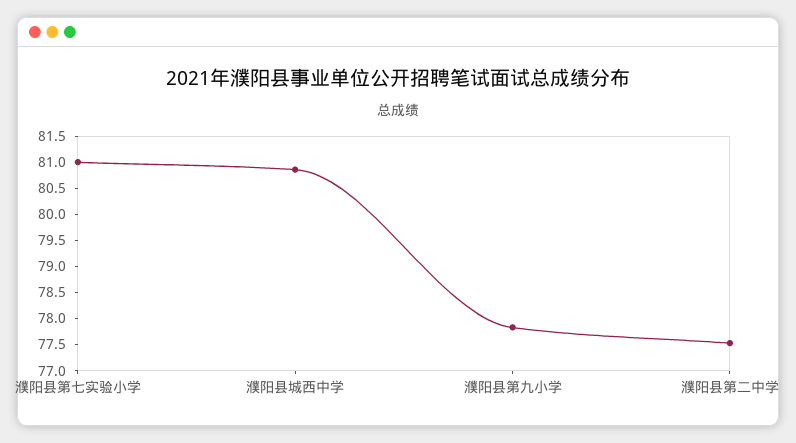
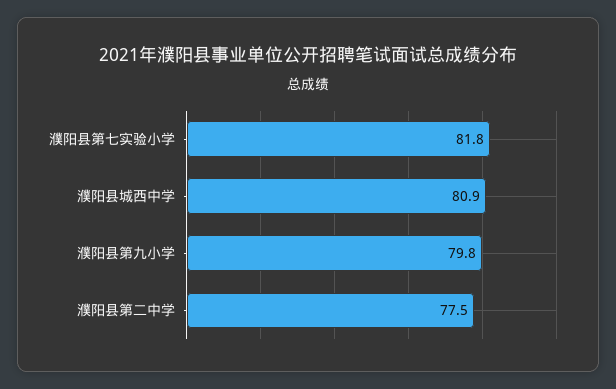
濮阳县第七实验小学: 81 -> 81.8
濮阳县第九小学: 77.75 -> 79.8

